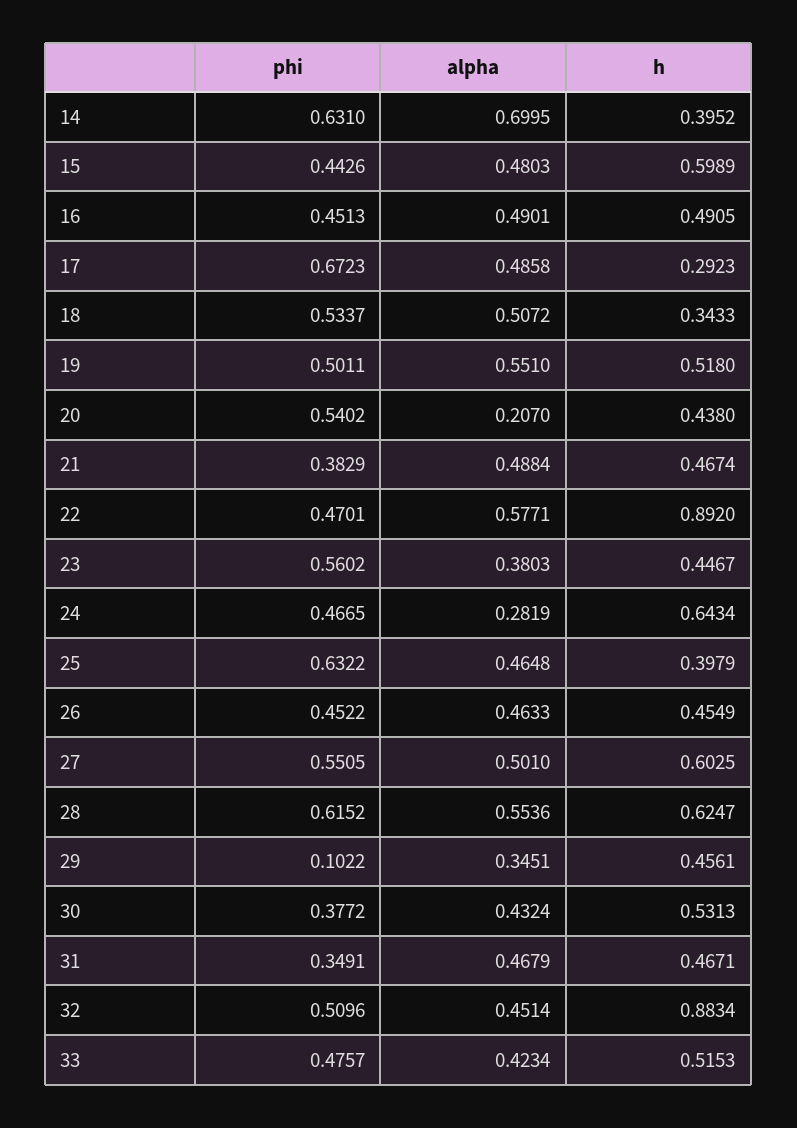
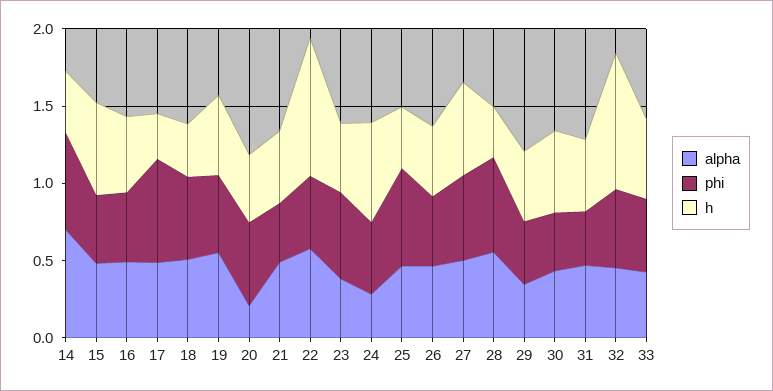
h, 28: 0.6247 -> 0.3
phi, 29: 0.1022 -> 0.4

